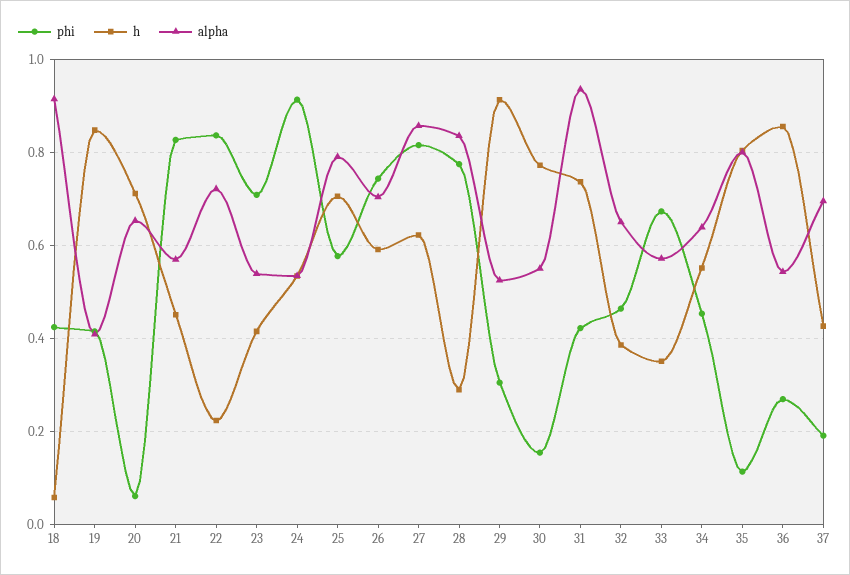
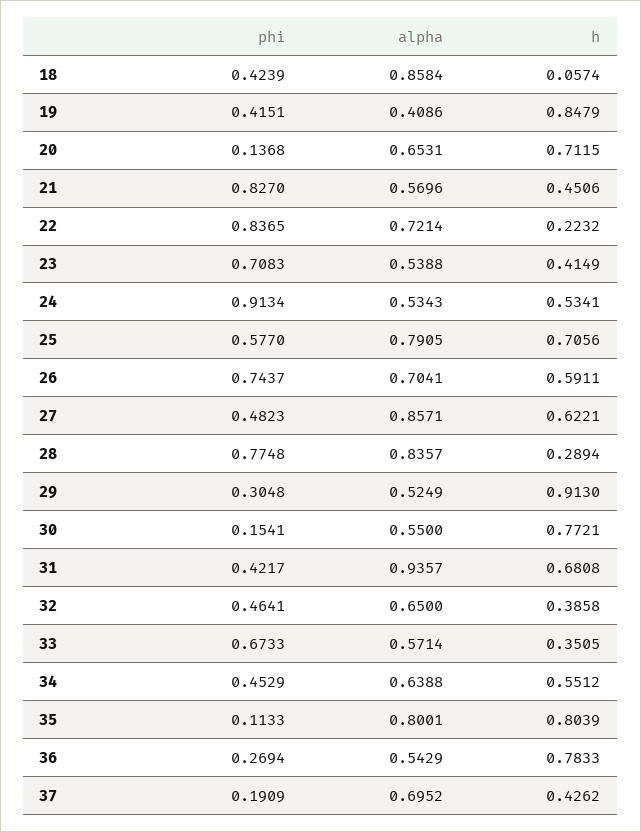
alpha, 18: 0.92 -> 0.8584
phi, 20: 0.06 -> 0.1368
phi, 27: 0.82 -> 0.4823
h, 31: 0.74 -> 0.6808
h, 36: 0.86 -> 0.7833

